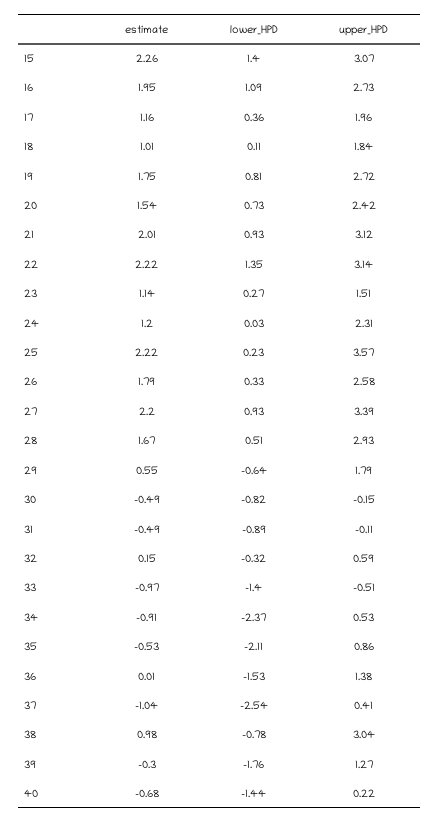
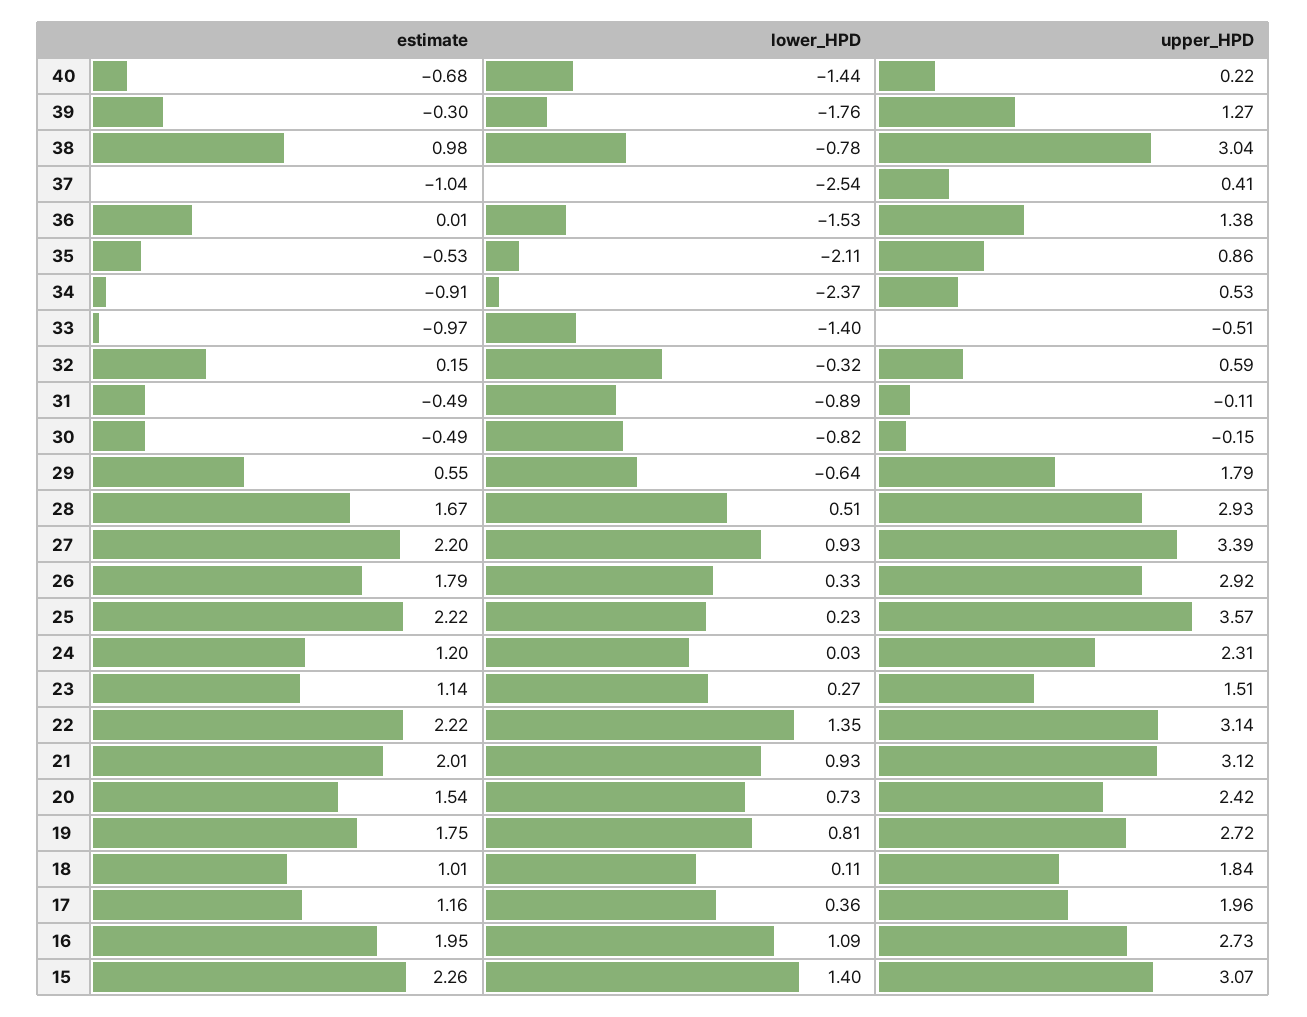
upper_HPD, 26: 2.58 -> 2.92

